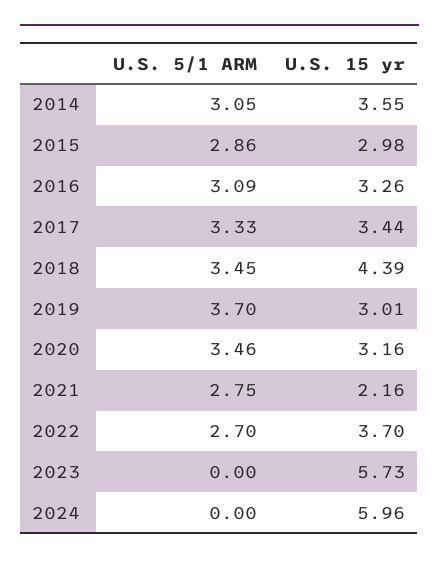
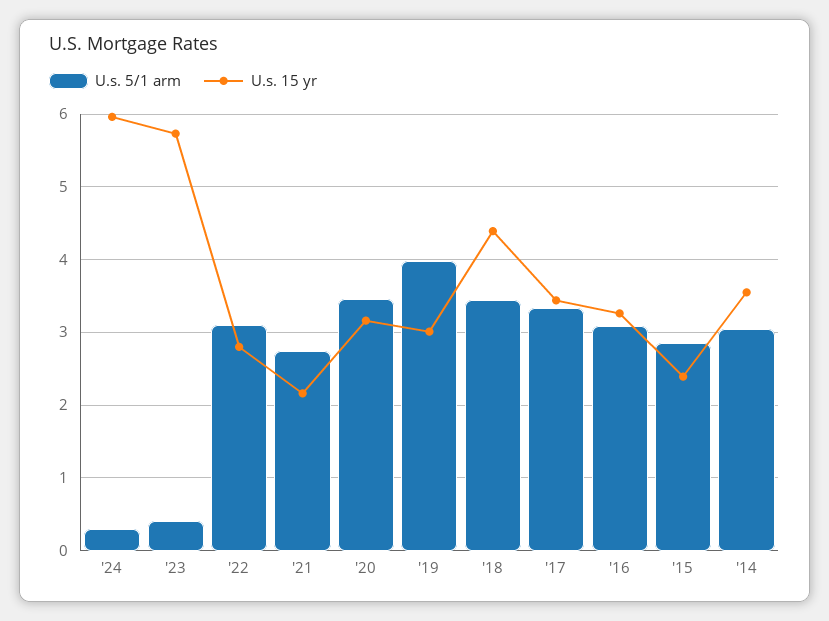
U.S. 15 yr, 2015: 2.98 -> 2.4
U.S. 5/1 ARM, 2019: 3.7 -> 4
U.S. 5/1 ARM, 2022: 2.7 -> 3.1
U.S. 15 yr, 2022: 3.7 -> 2.8
U.S. 5/1 ARM, 2023: 0 -> 0.4
U.S. 5/1 ARM, 2024: 0 -> 0.3

